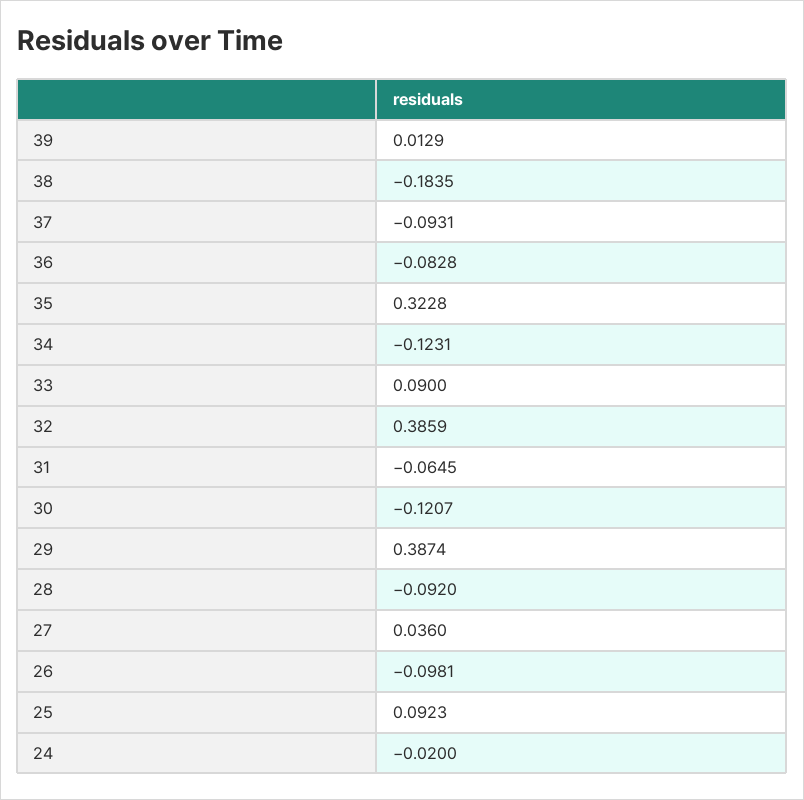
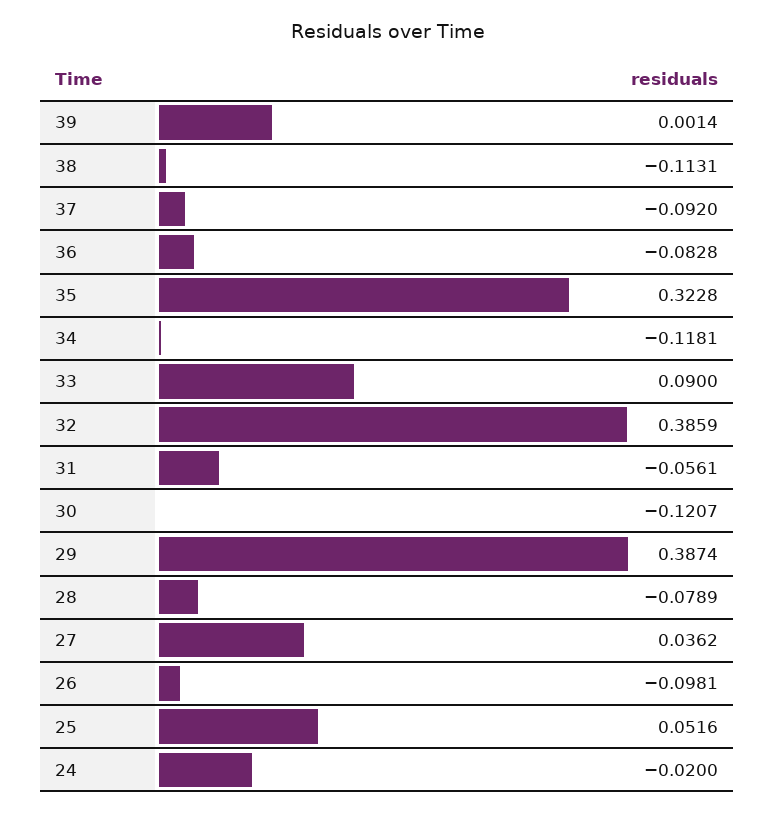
39: 0.0129 -> 0.0014
38: -0.1835 -> -0.1131
37: -0.0931 -> -0.092
34: -0.1231 -> -0.1181
31: -0.0645 -> -0.0561
28: -0.092 -> -0.0789
27: 0.036 -> 0.0362
25: 0.0923 -> 0.0516

